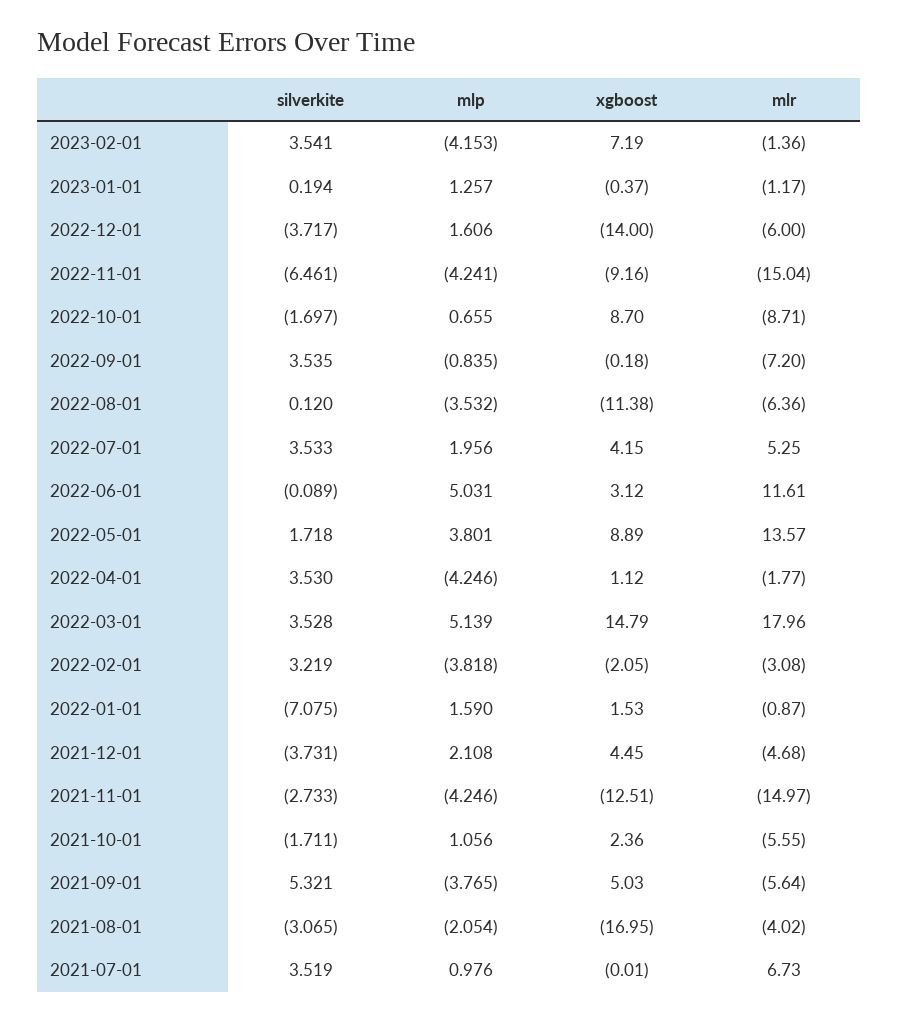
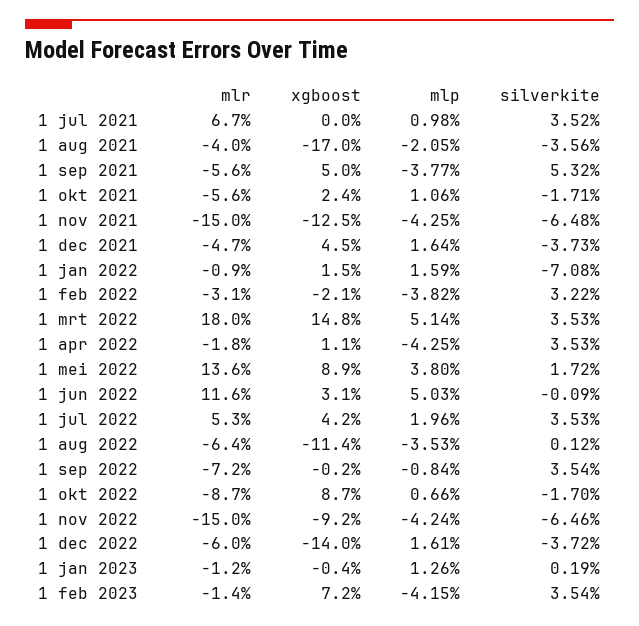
mlp, 2021-12-01: 2.108 -> 1.64
silverkite, 2021-11-01: -2.733 -> -6.48
silverkite, 2021-08-01: -3.065 -> -3.56

